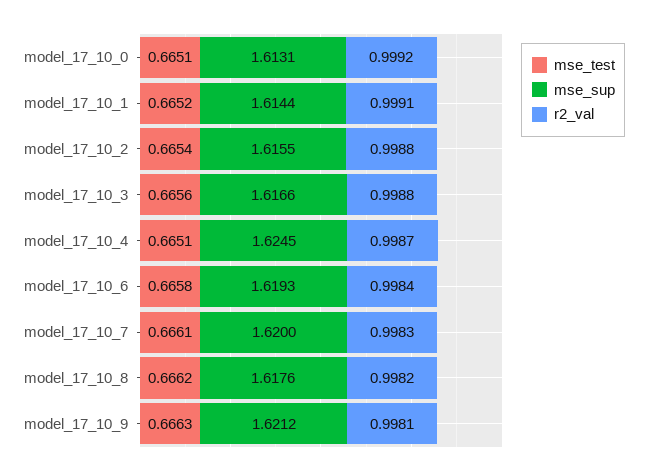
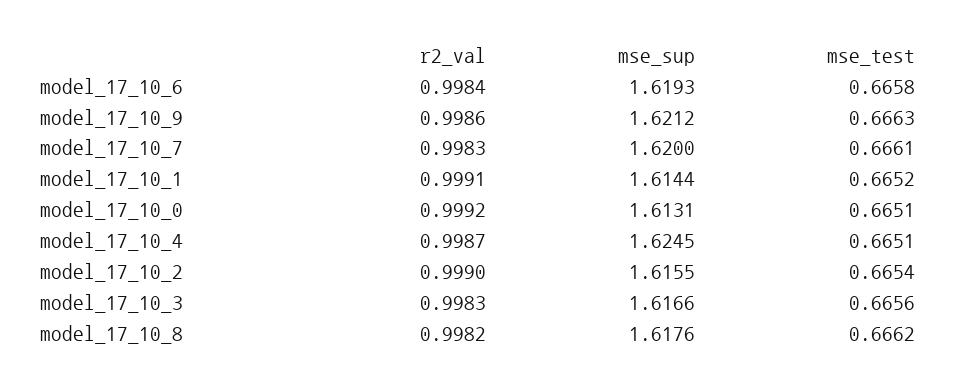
r2_val, model_17_10_2: 0.9988 -> 0.999
r2_val, model_17_10_3: 0.9988 -> 0.9983
r2_val, model_17_10_9: 0.9981 -> 0.9986

